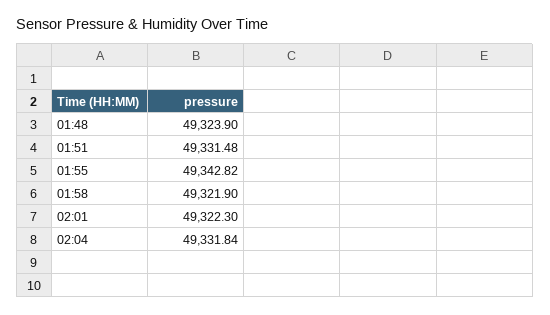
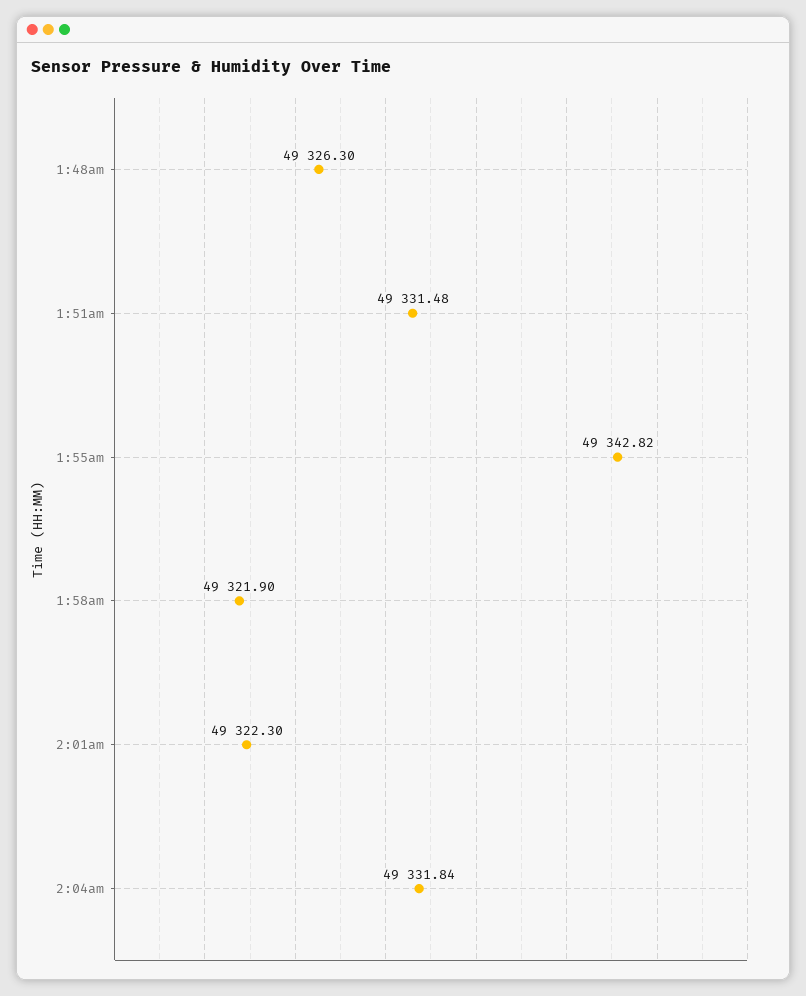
01:48: 49323.9 -> 49326.3

